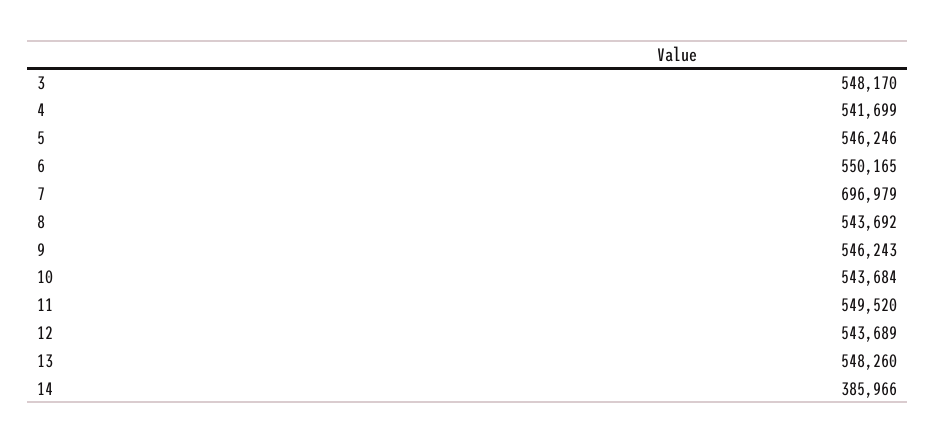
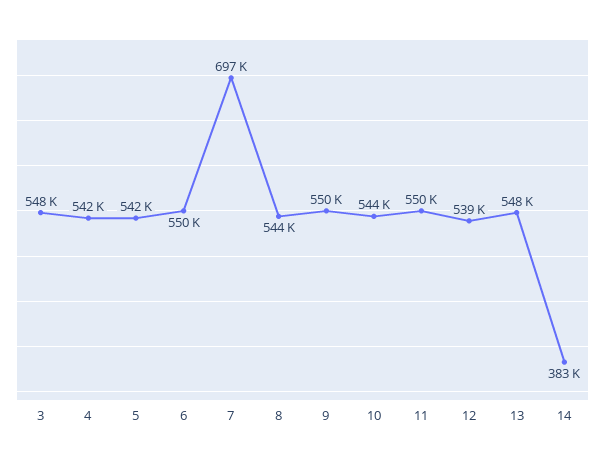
5: 546246 -> 542000
9: 546243 -> 550000
12: 543689 -> 539000
14: 385966 -> 383000

